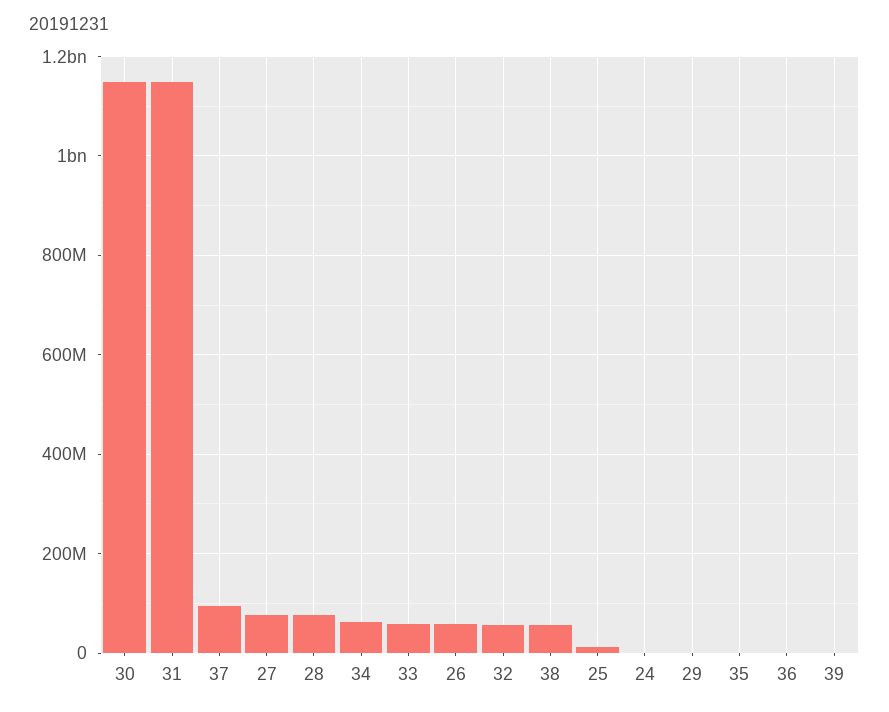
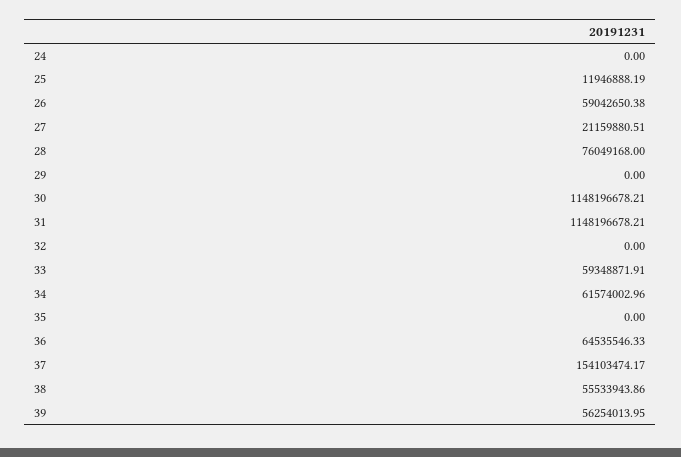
37: 100000000 -> 154103474.17
27: 80000000 -> 21159880.51
32: 60000000 -> 0
36: 0 -> 64535546.33
39: 0 -> 56254013.95

